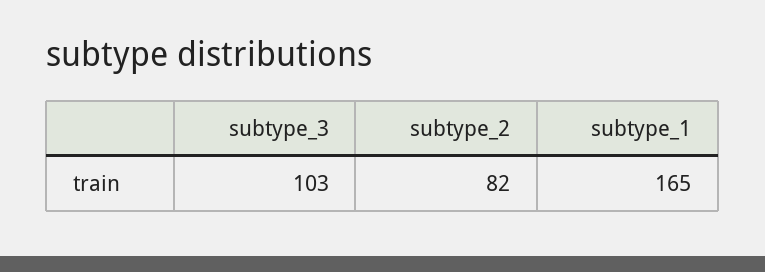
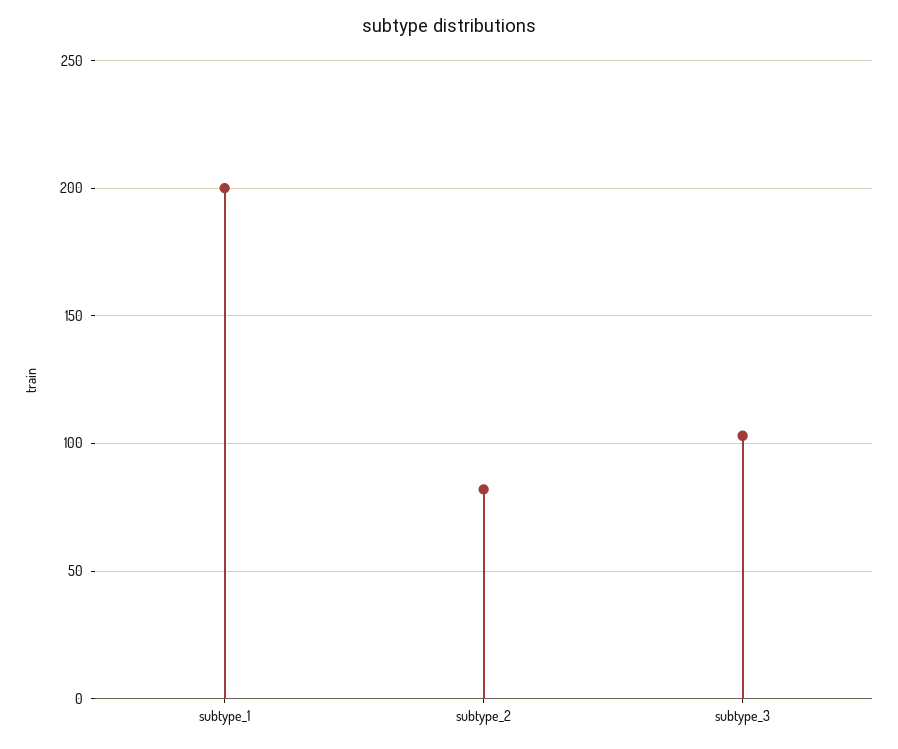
subtype_1: 165 -> 200

